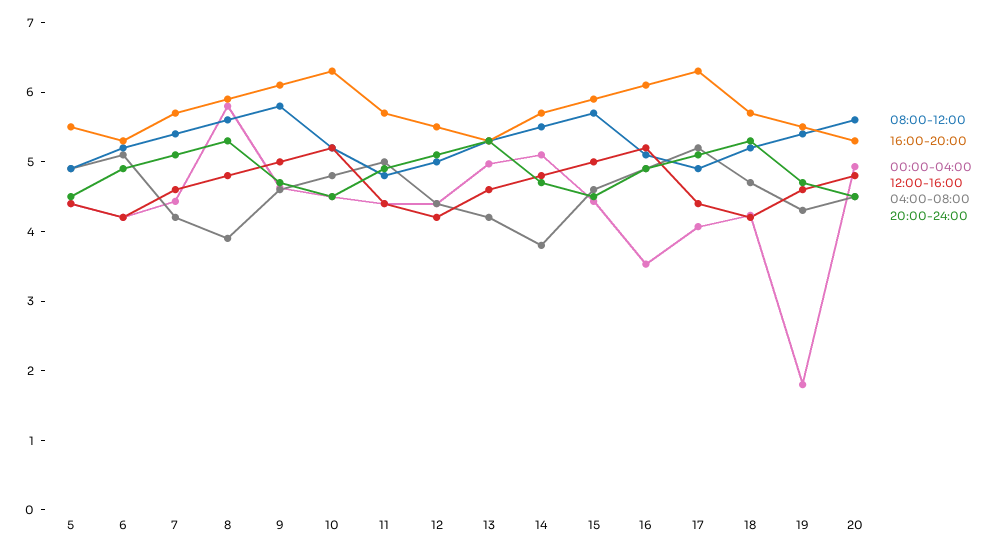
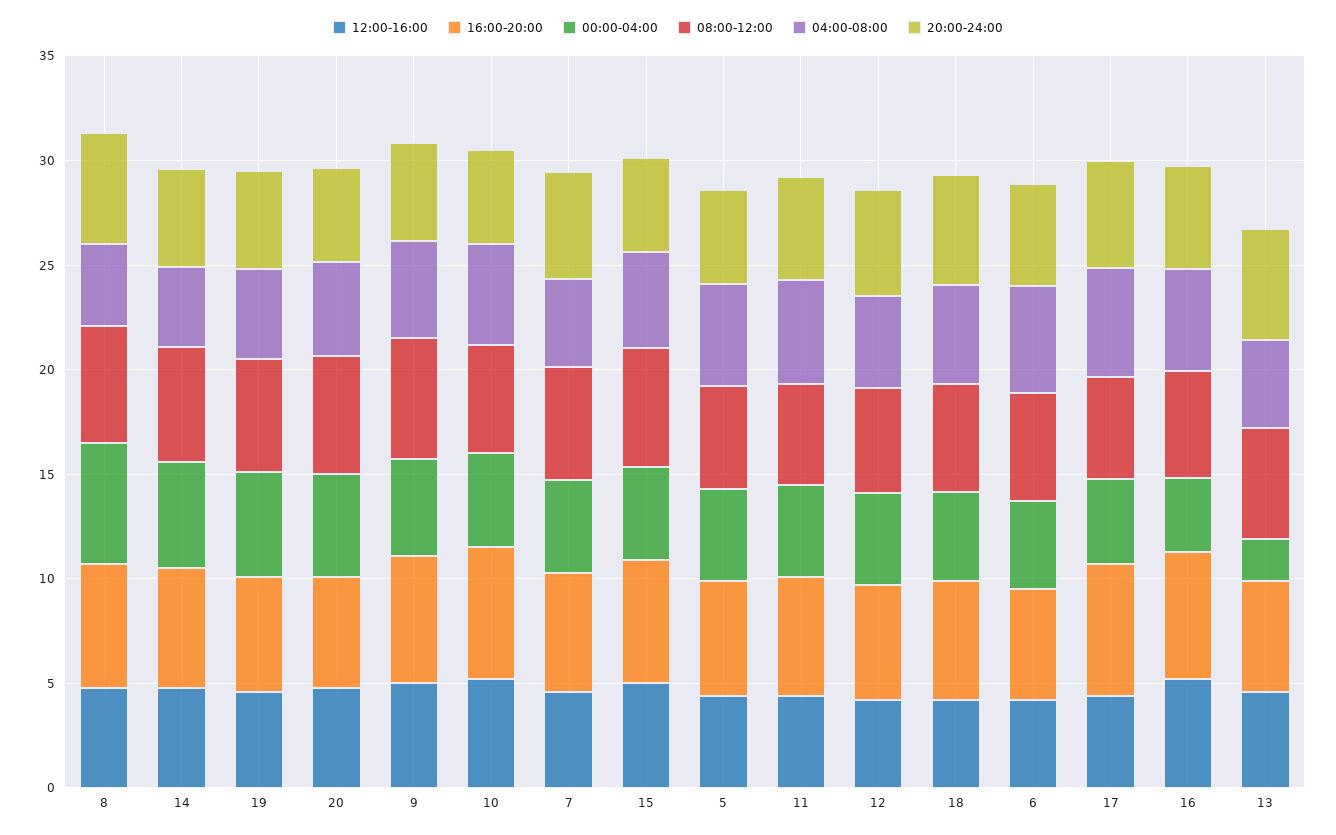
00:00-04:00, 13: 5 -> 2
00:00-04:00, 19: 1.8 -> 5

